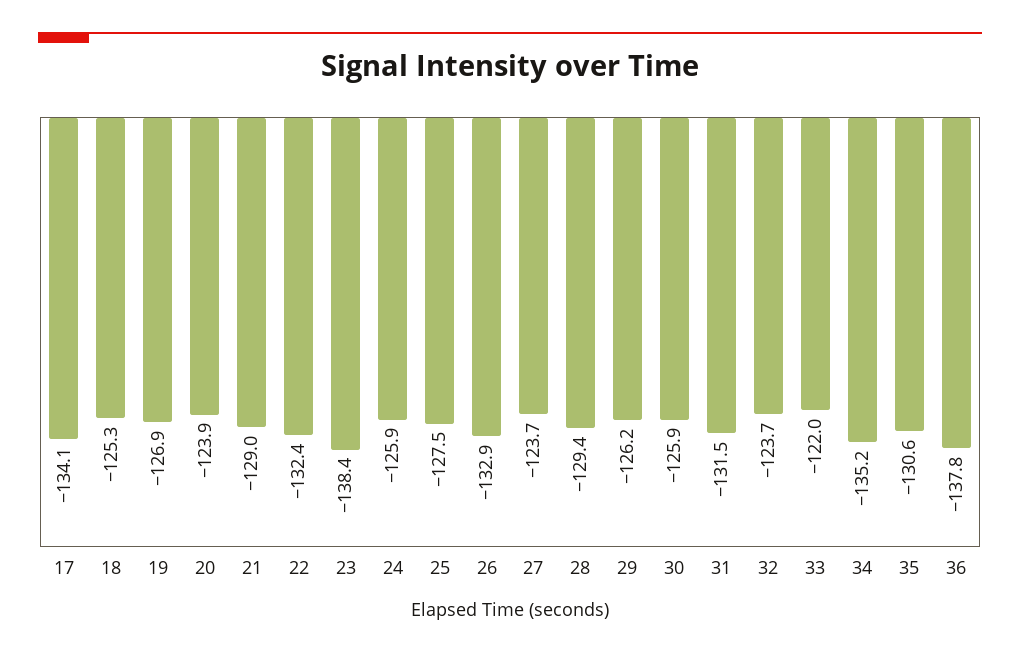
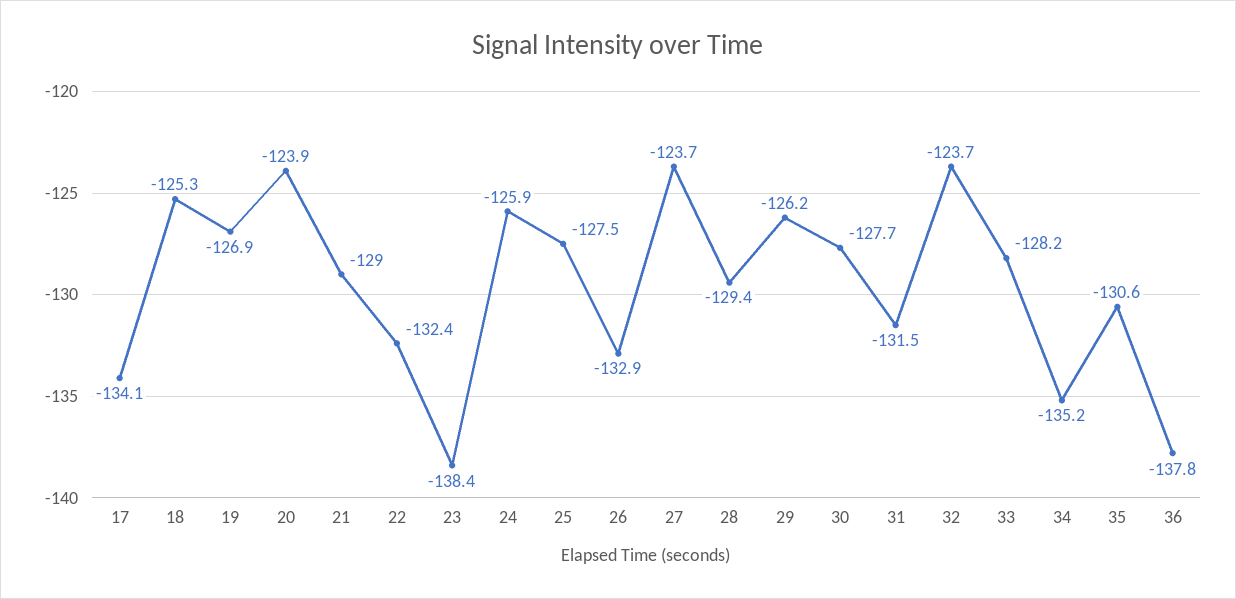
30: -125.9 -> -127.7
33: -122 -> -128.2

